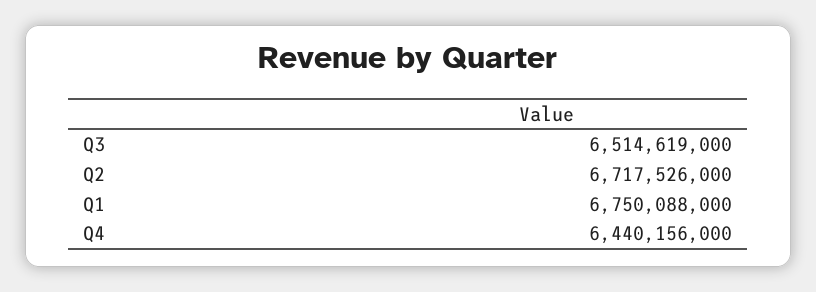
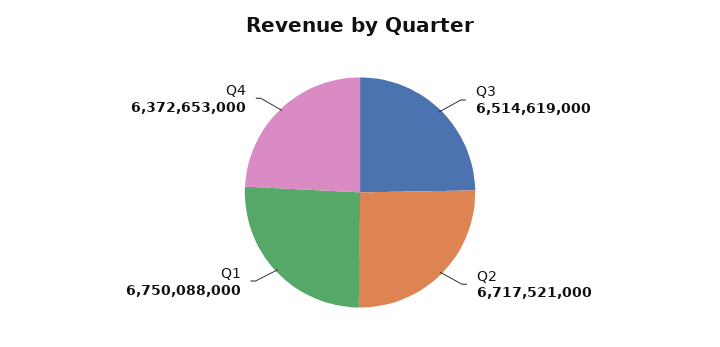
Q2: 6717526000 -> 6717521000
Q4: 6440156000 -> 6372653000

